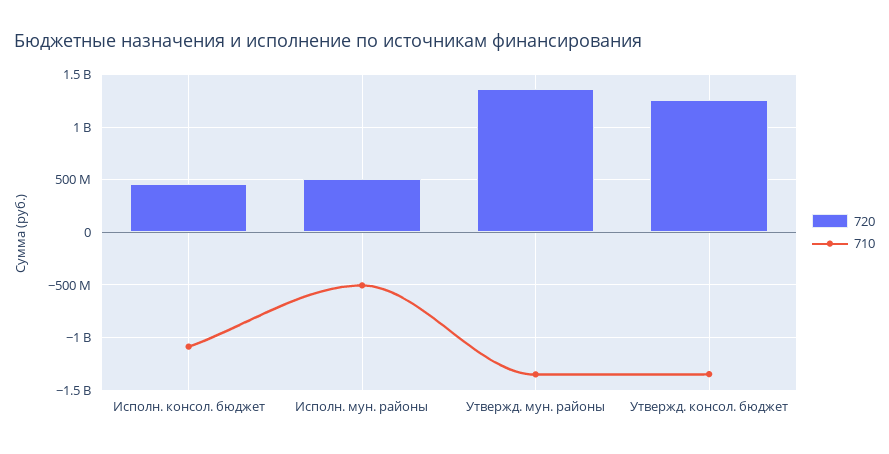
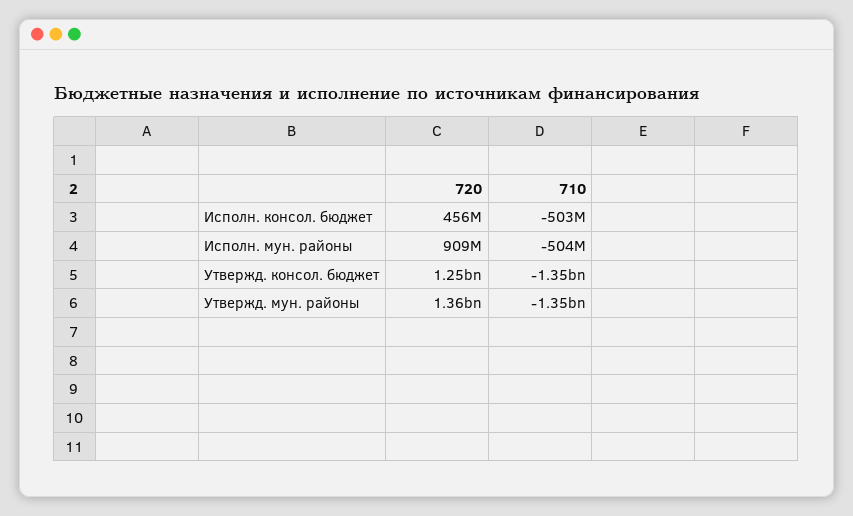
710, Исполн. консол. бюджет: -1100000000 -> -503000000
720, Исполн. мун. районы: 500000000 -> 909000000

